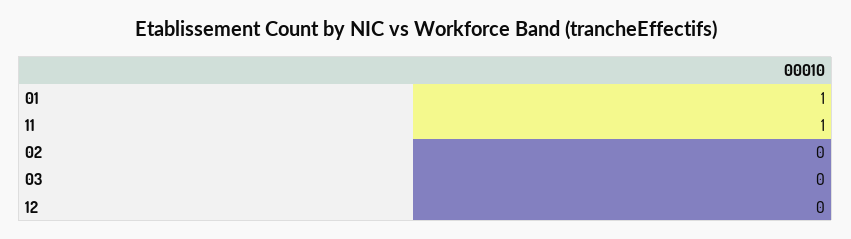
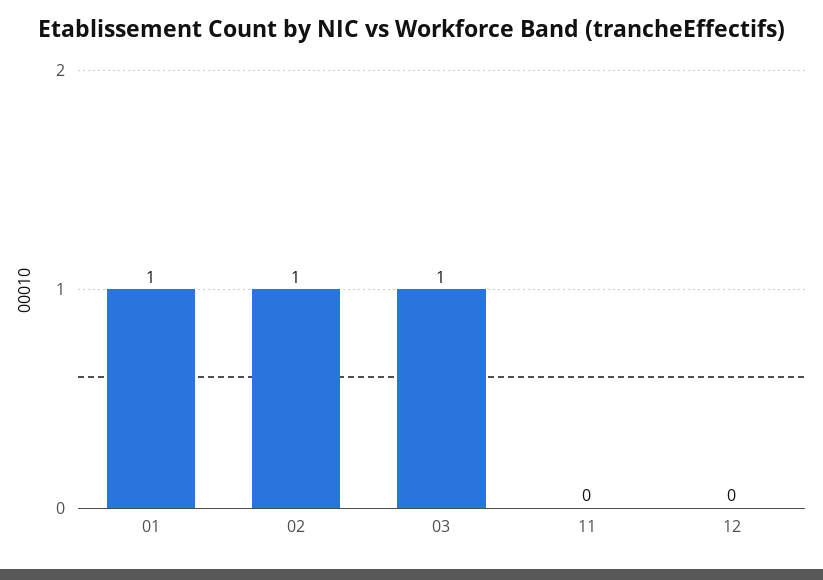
11: 1 -> 0
02: 0 -> 1
03: 0 -> 1

